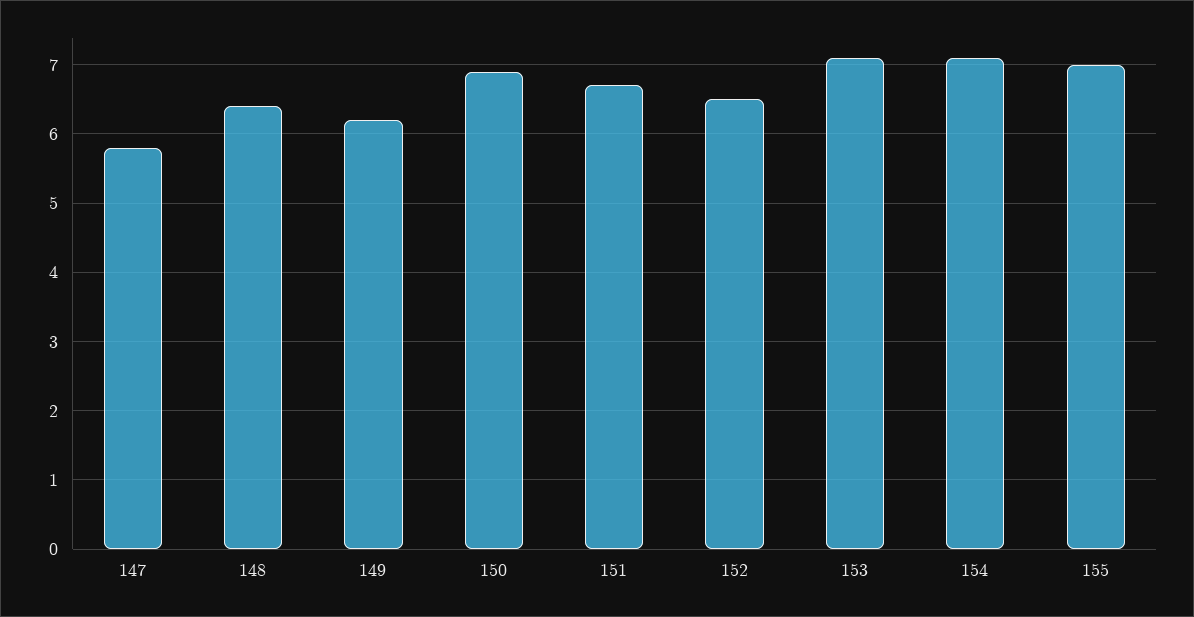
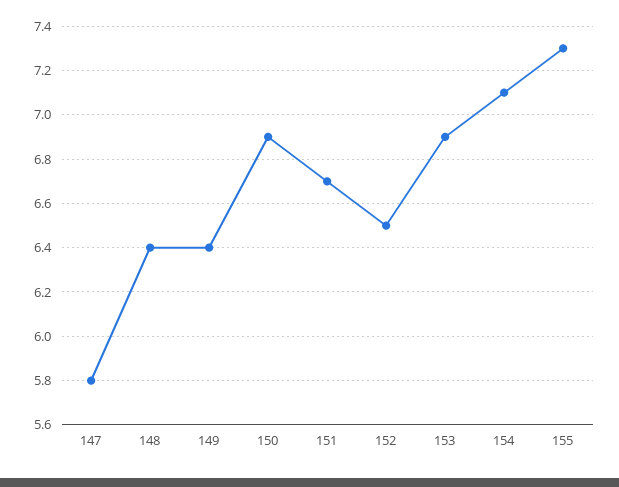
149: 6.2 -> 6.4
153: 7.1 -> 6.9
155: 7 -> 7.3

